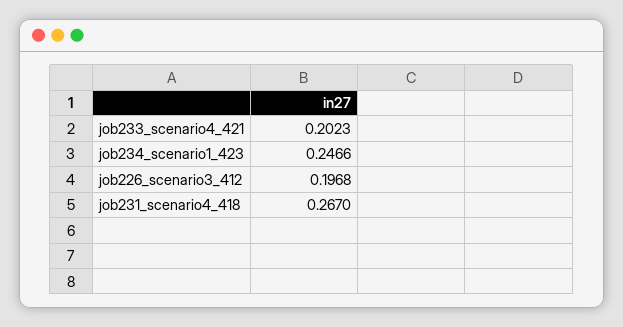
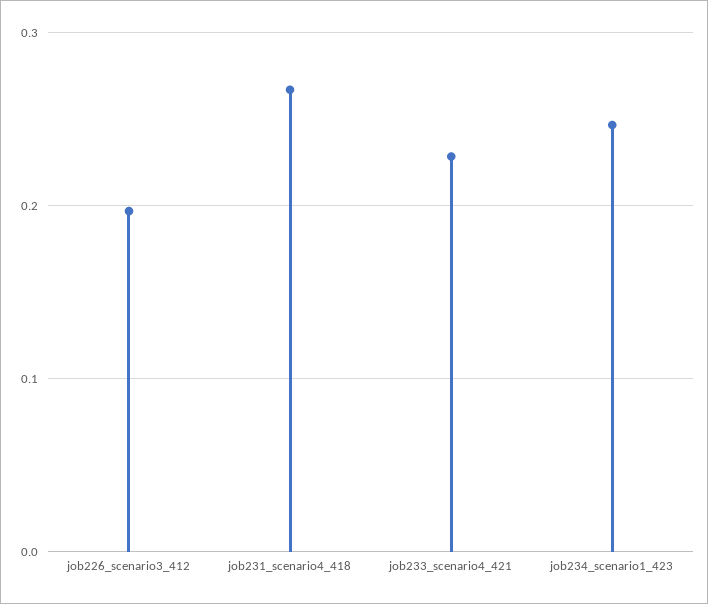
job233_scenario4_421: 0.2023 -> 0.23

